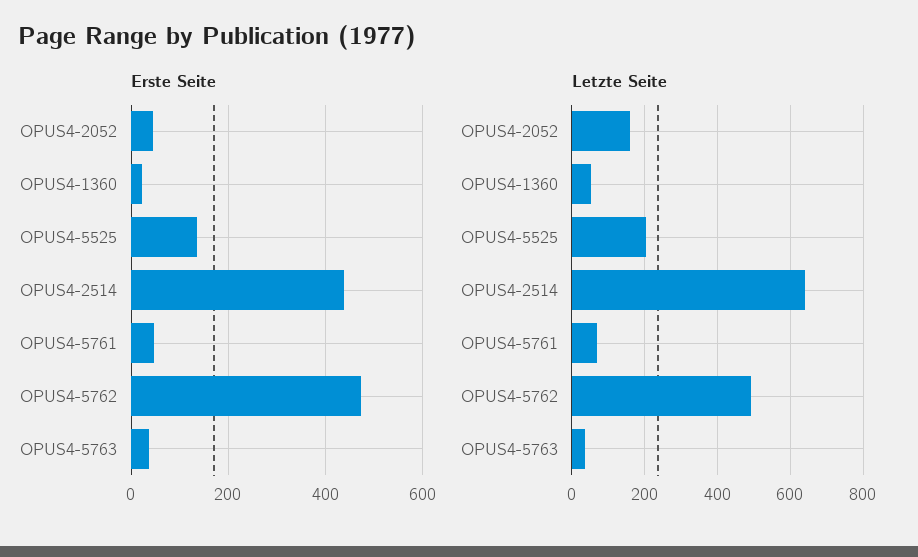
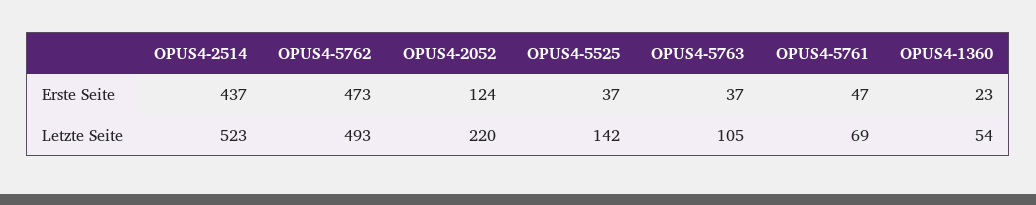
Erste Seite, OPUS4-2052: 40 -> 124
Erste Seite, OPUS4-5525: 140 -> 37
Letzte Seite, OPUS4-2052: 160 -> 220
Letzte Seite, OPUS4-5525: 200 -> 142
Letzte Seite, OPUS4-2514: 640 -> 523
Letzte Seite, OPUS4-5763: 40 -> 105

